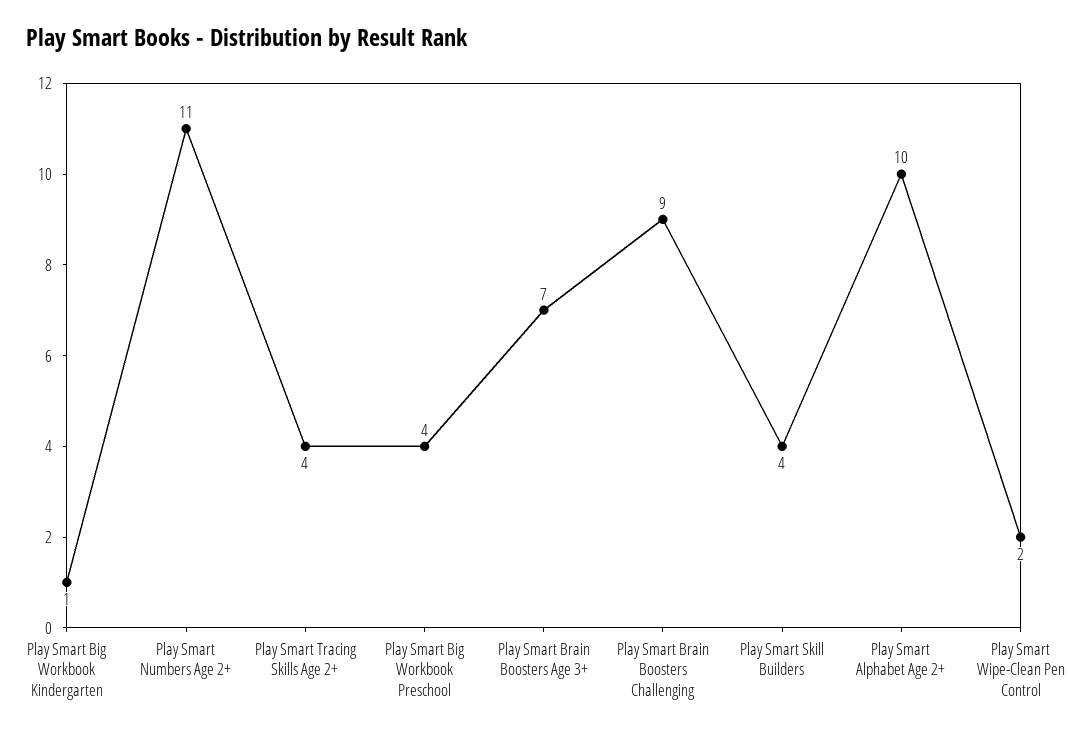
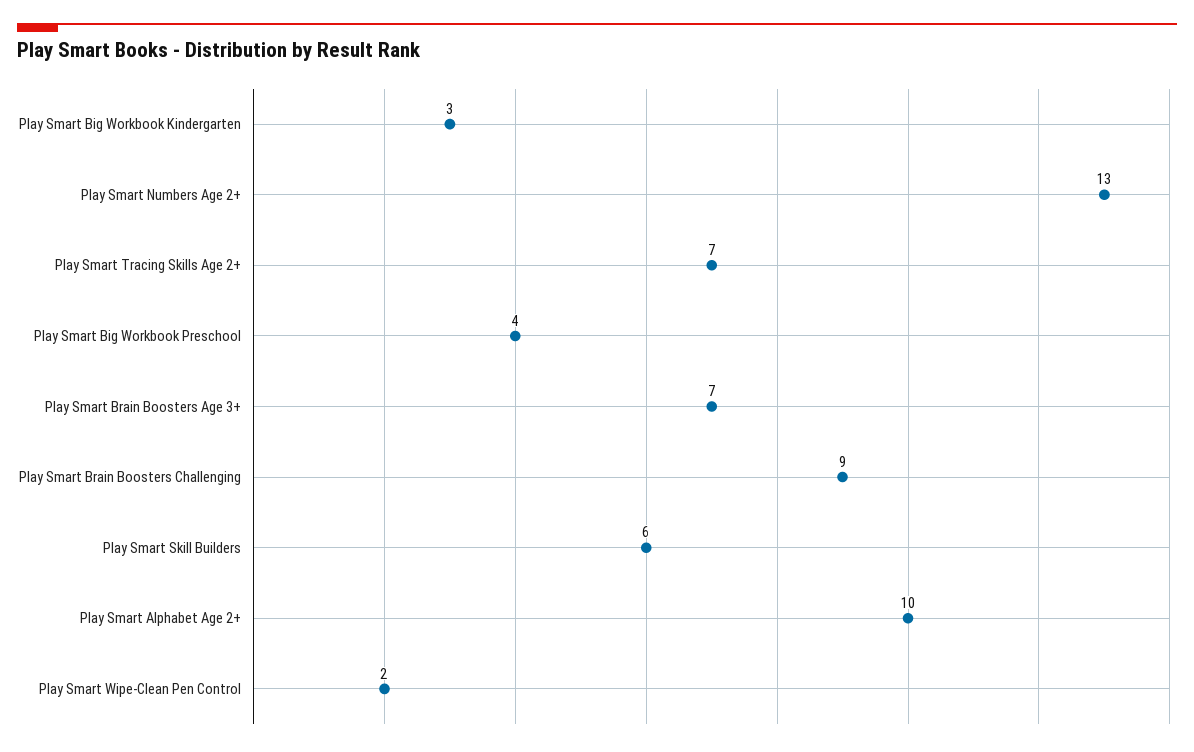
Play Smart Big Workbook Kindergarten: 1 -> 3
Play Smart Numbers Age 2+: 11 -> 13
Play Smart Tracing Skills Age 2+: 4 -> 7
Play Smart Skill Builders: 4 -> 6

